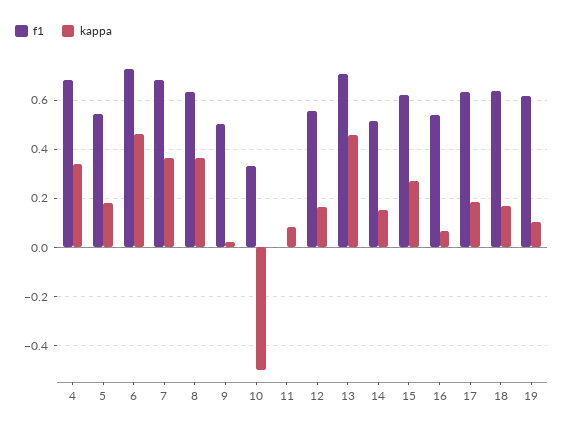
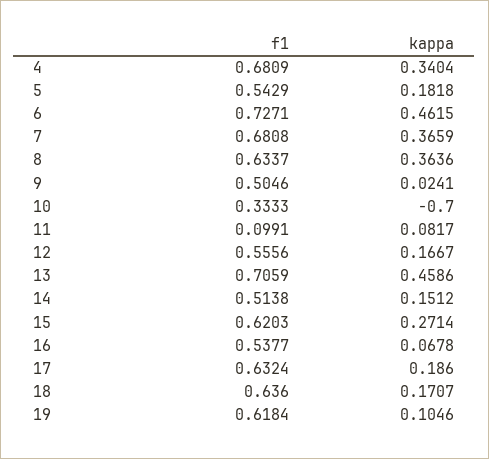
kappa, 10: -0.5 -> -0.7
f1, 11: 0 -> 0.0991

